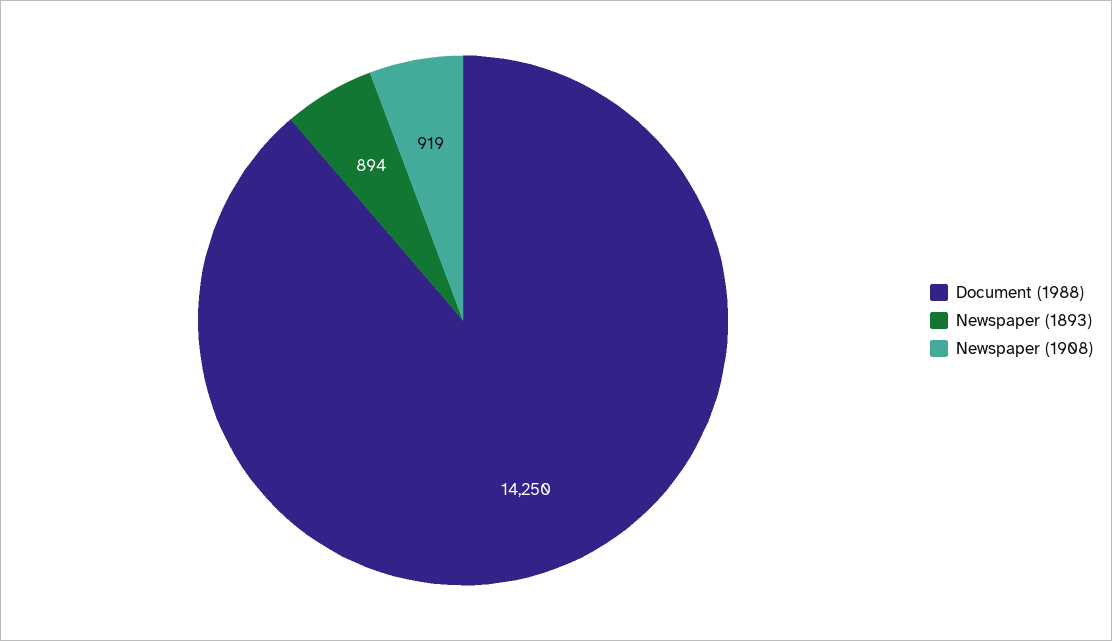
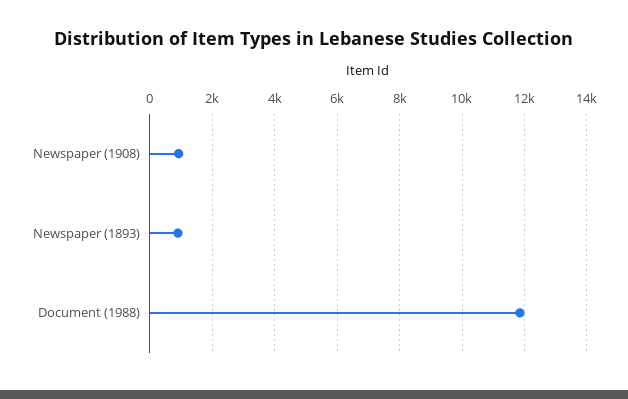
Document (1988): 14250 -> 11800

